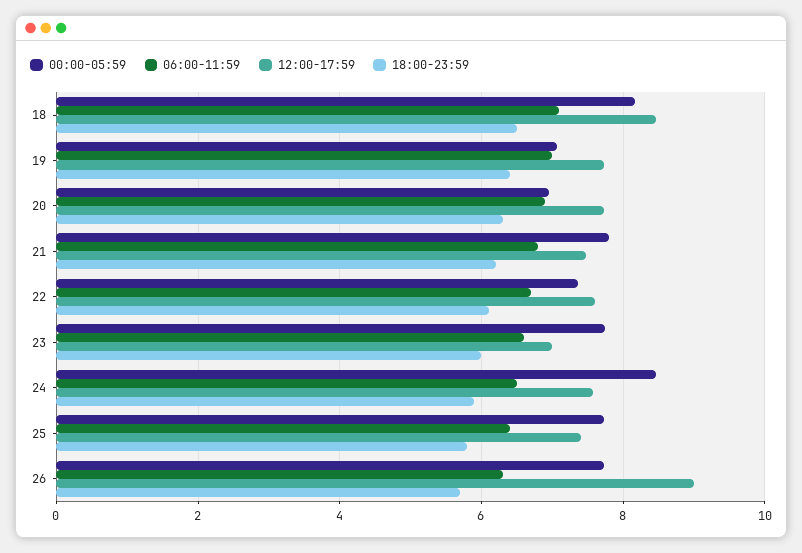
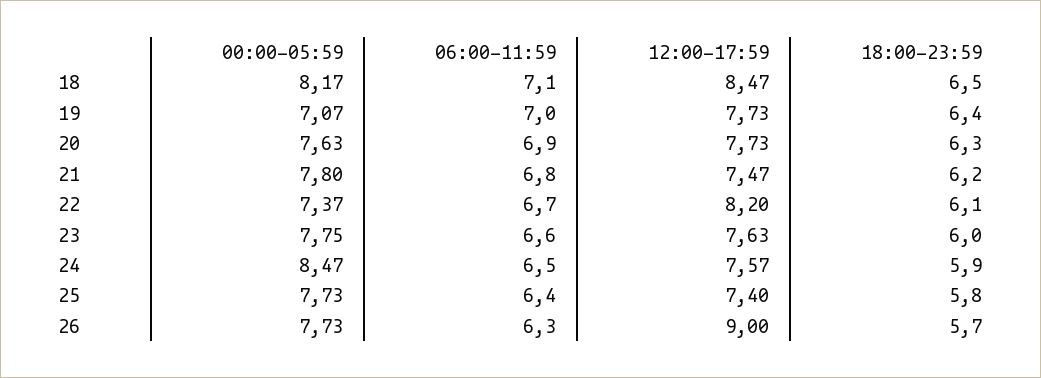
00:00-05:59, 20: 7 -> 7.63
12:00-17:59, 22: 7.6 -> 8.2
12:00-17:59, 23: 7 -> 7.63

